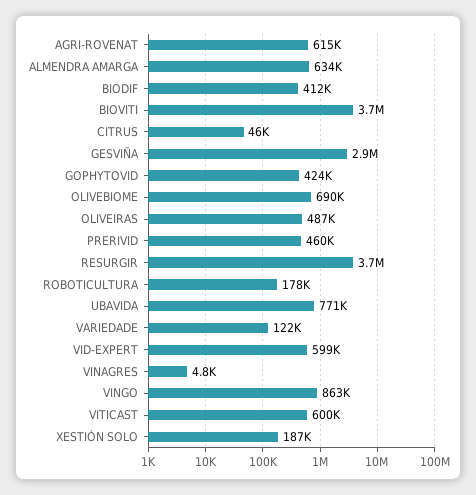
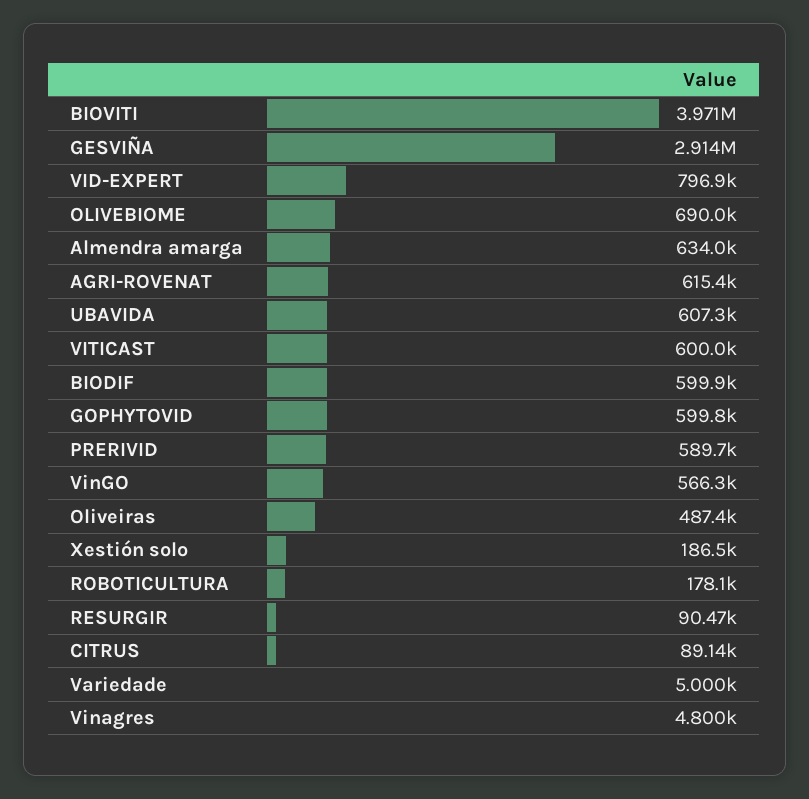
BIODIF: 412000 -> 599900
BIOVITI: 3700000 -> 3971000
CITRUS: 46000 -> 89140
GOPHYTOVID: 424000 -> 599800
PRERIVID: 460000 -> 589700
RESURGIR: 3700000 -> 90470
UBAVIDA: 771000 -> 607300
VARIEDADE: 122000 -> 5000
VID-EXPERT: 599000 -> 796900
VINGO: 863000 -> 566300

